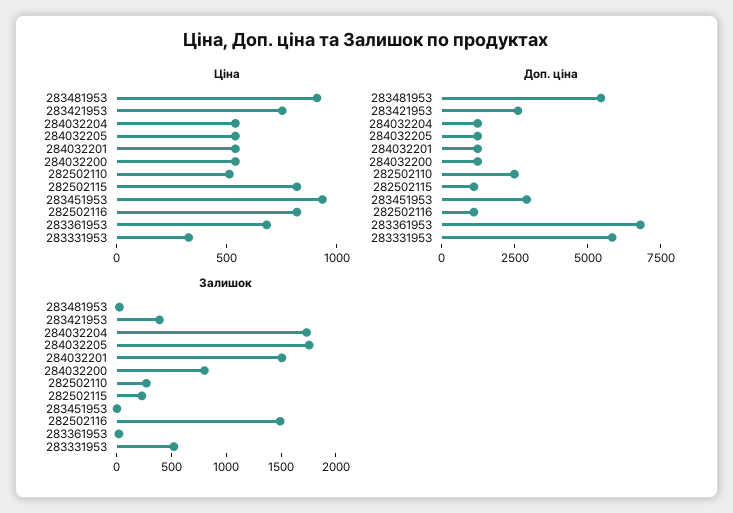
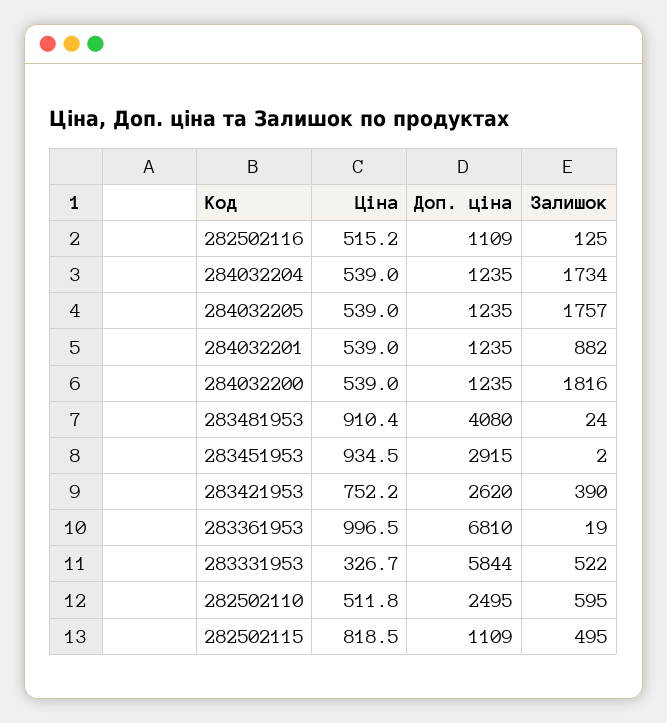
Ціна, 282502116: 800 -> 515.2
Ціна, 283361953: 700 -> 996.5
Доп. ціна, 283481953: 5500 -> 4080
Залишок, 284032201: 1500 -> 882
Залишок, 284032200: 800 -> 1816
Залишок, 282502110: 300 -> 595
Залишок, 282502115: 200 -> 495
Залишок, 282502116: 1500 -> 125

